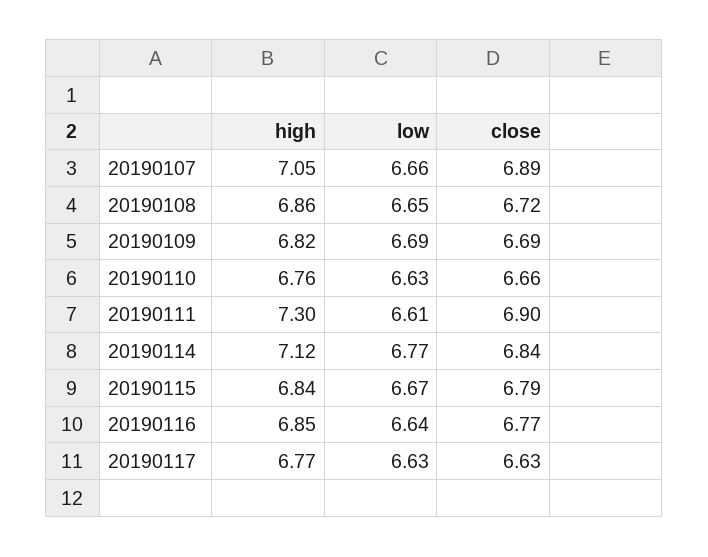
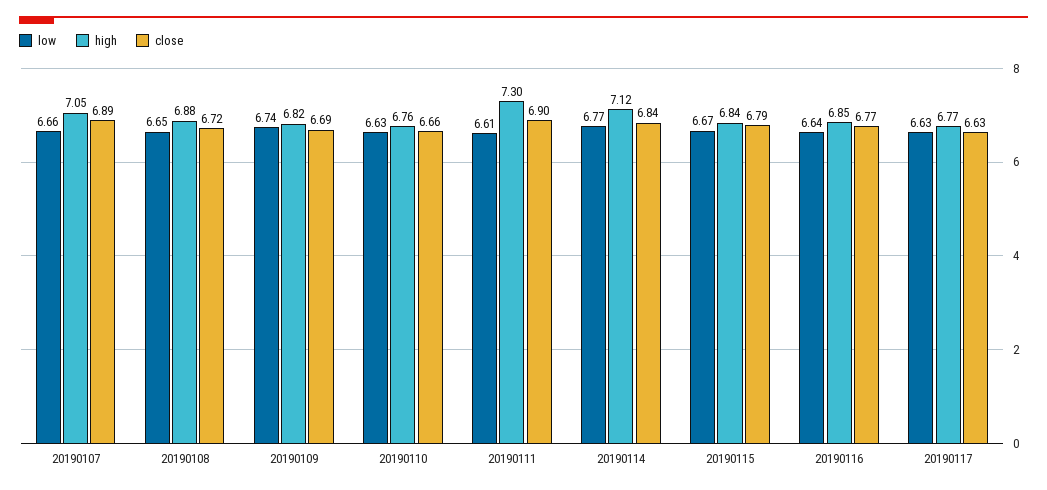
high, 20190108: 6.86 -> 6.88
low, 20190109: 6.69 -> 6.74

